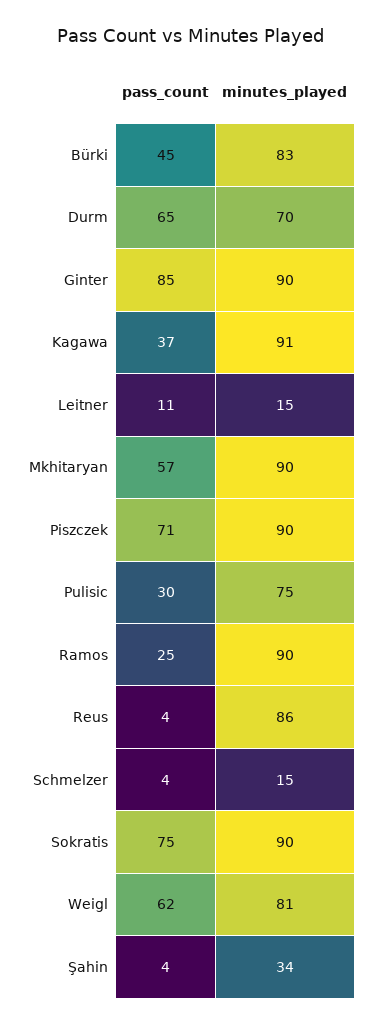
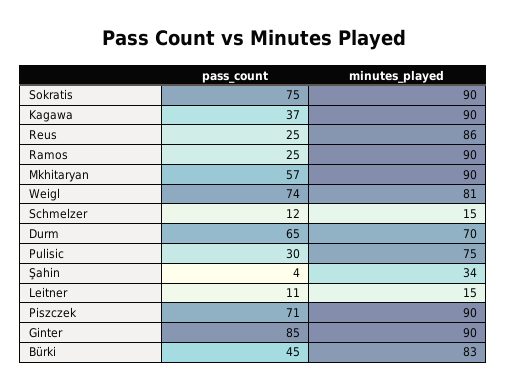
minutes_played, Kagawa: 91 -> 90
pass_count, Reus: 4 -> 25
pass_count, Schmelzer: 4 -> 12
pass_count, Weigl: 62 -> 74

